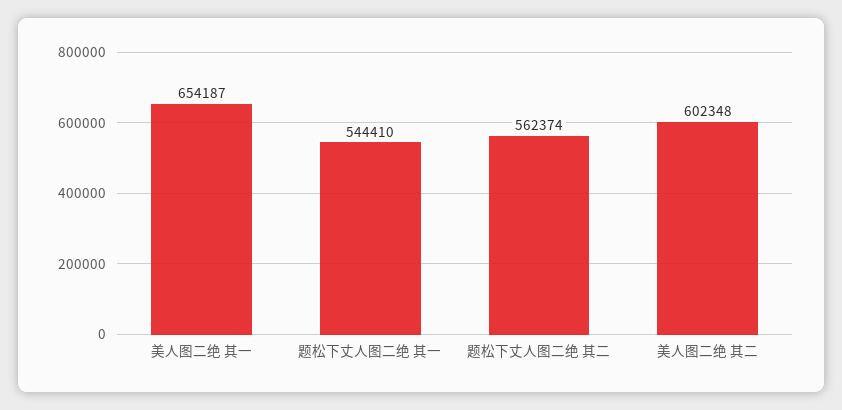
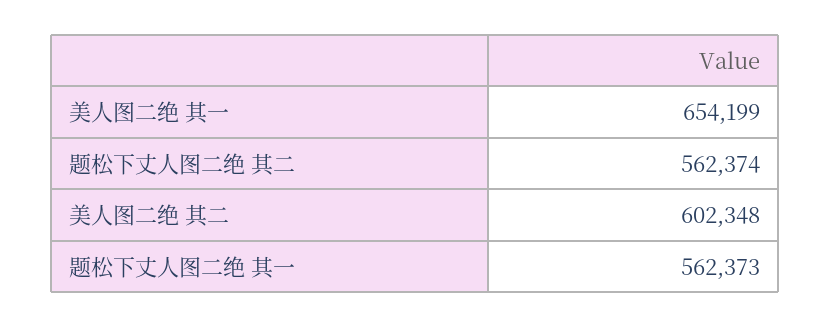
美人图二绝 其一: 654187 -> 654199
题松下丈人图二绝 其一: 544410 -> 562373

